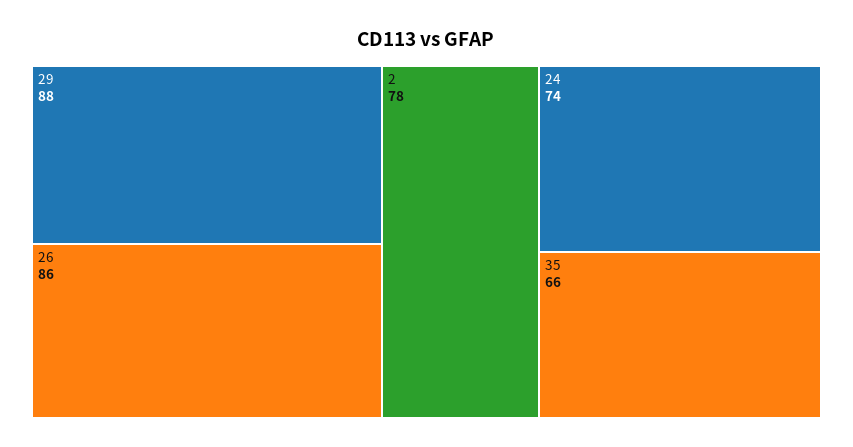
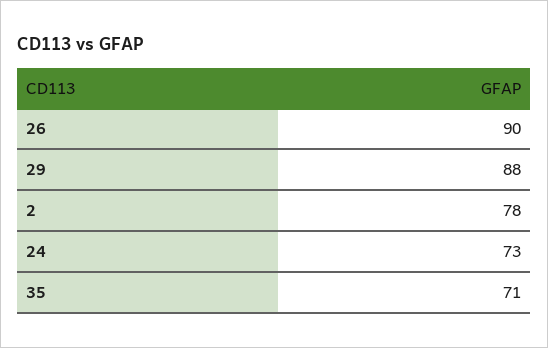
26: 86 -> 90
24: 74 -> 73
35: 66 -> 71

